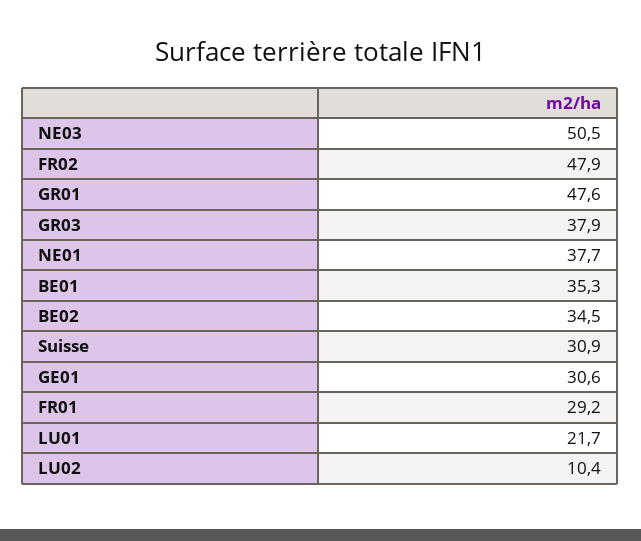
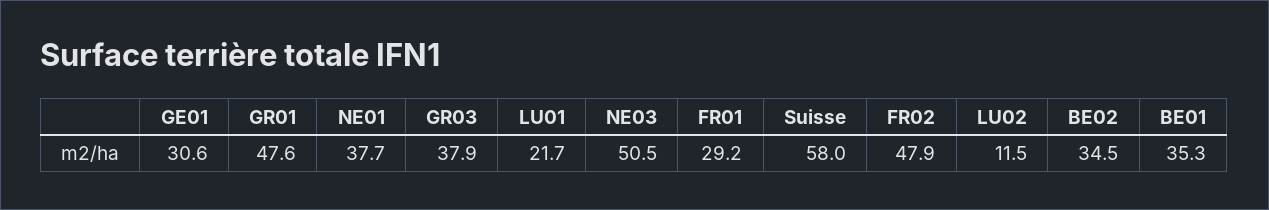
Suisse: 30.9 -> 58
LU02: 10.4 -> 11.5

